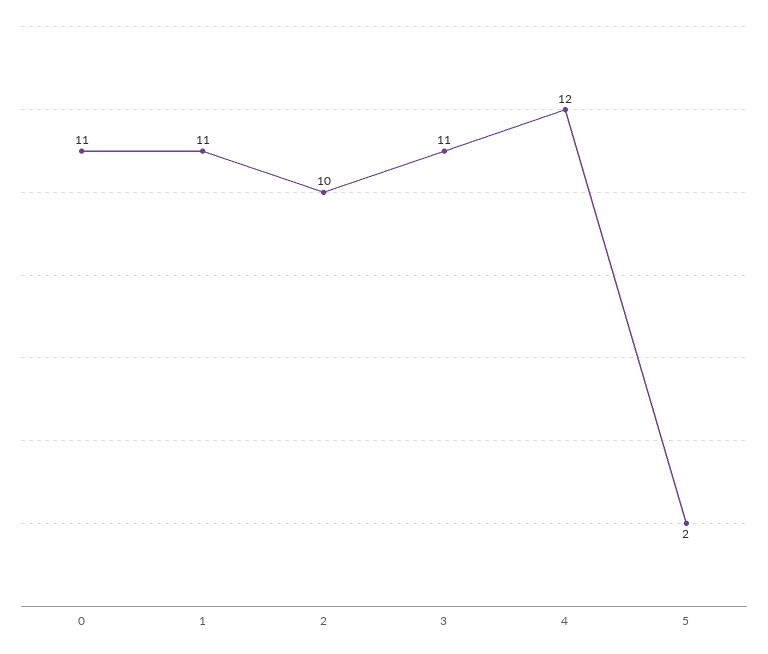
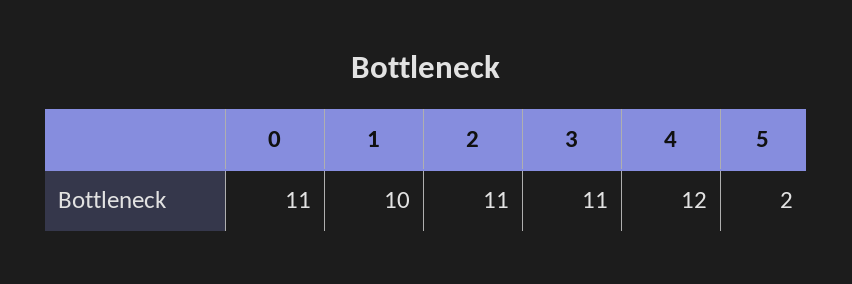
1: 11 -> 10
2: 10 -> 11

